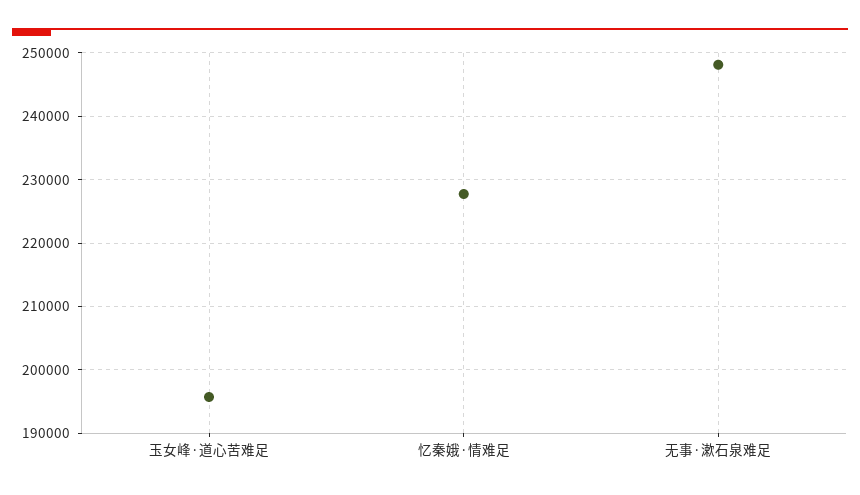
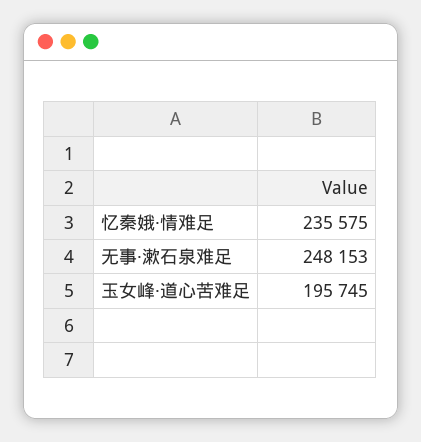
忆秦娥·情难足: 228000 -> 235575

